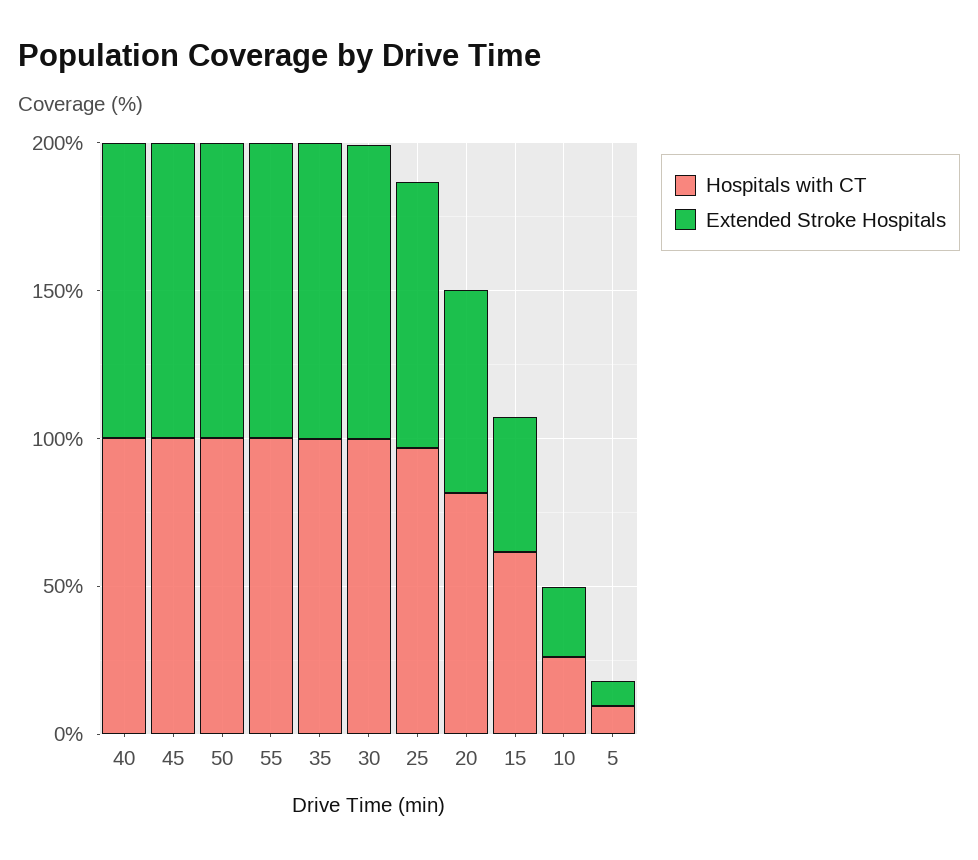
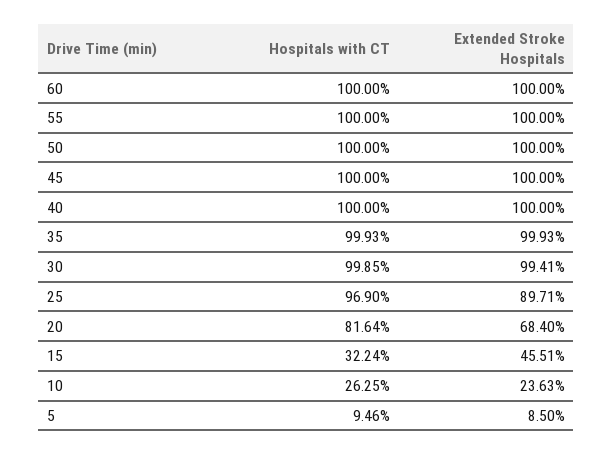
Hospitals with CT, 15: 60 -> 32.24
Hospitals with CT, 60: none -> 100
Extended Stroke Hospitals, 60: none -> 100

